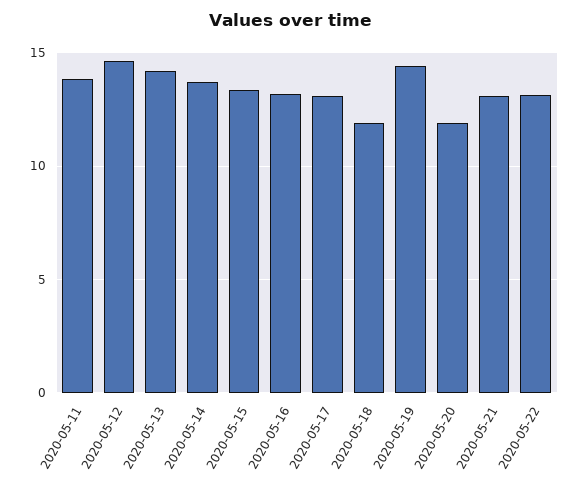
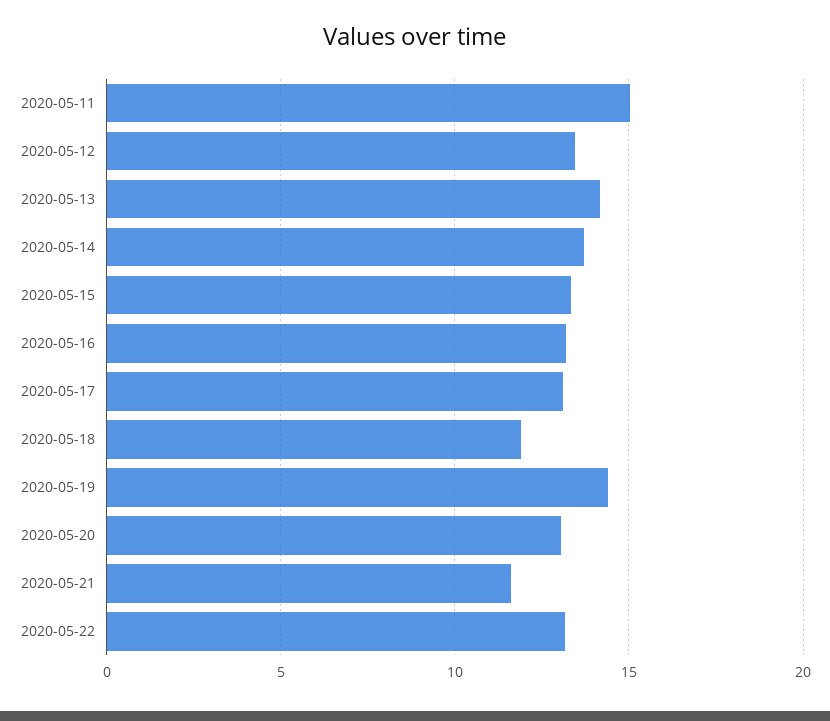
2020-05-11: 14 -> 15
2020-05-12: 14.5 -> 13.5
2020-05-20: 12 -> 13
2020-05-21: 13 -> 11.5

